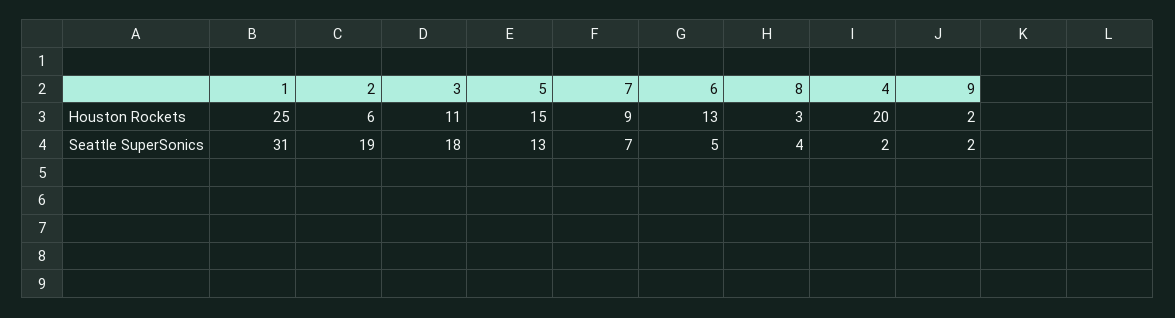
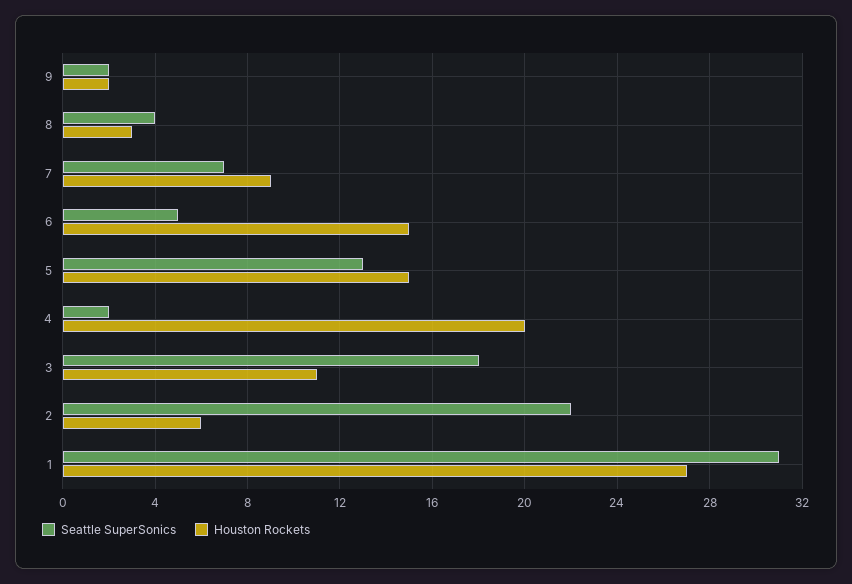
Houston Rockets, 1: 25 -> 27
Houston Rockets, 6: 13 -> 15
Seattle SuperSonics, 2: 19 -> 22

